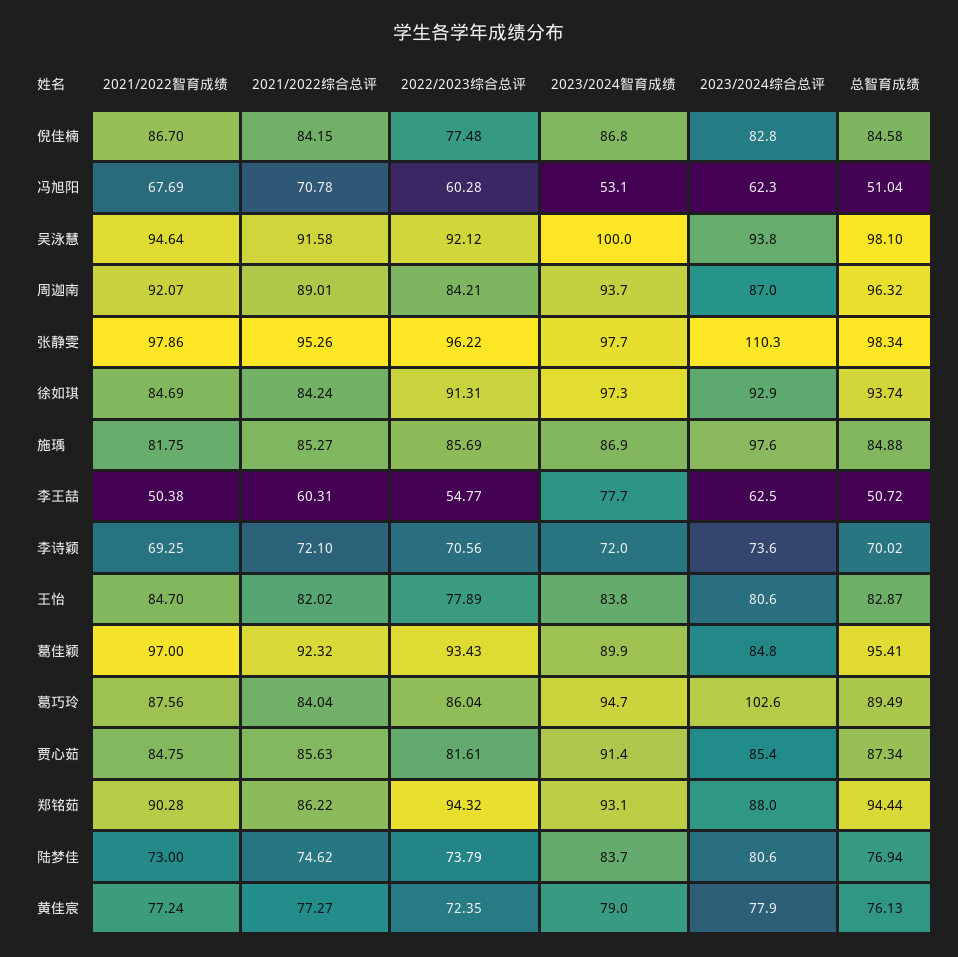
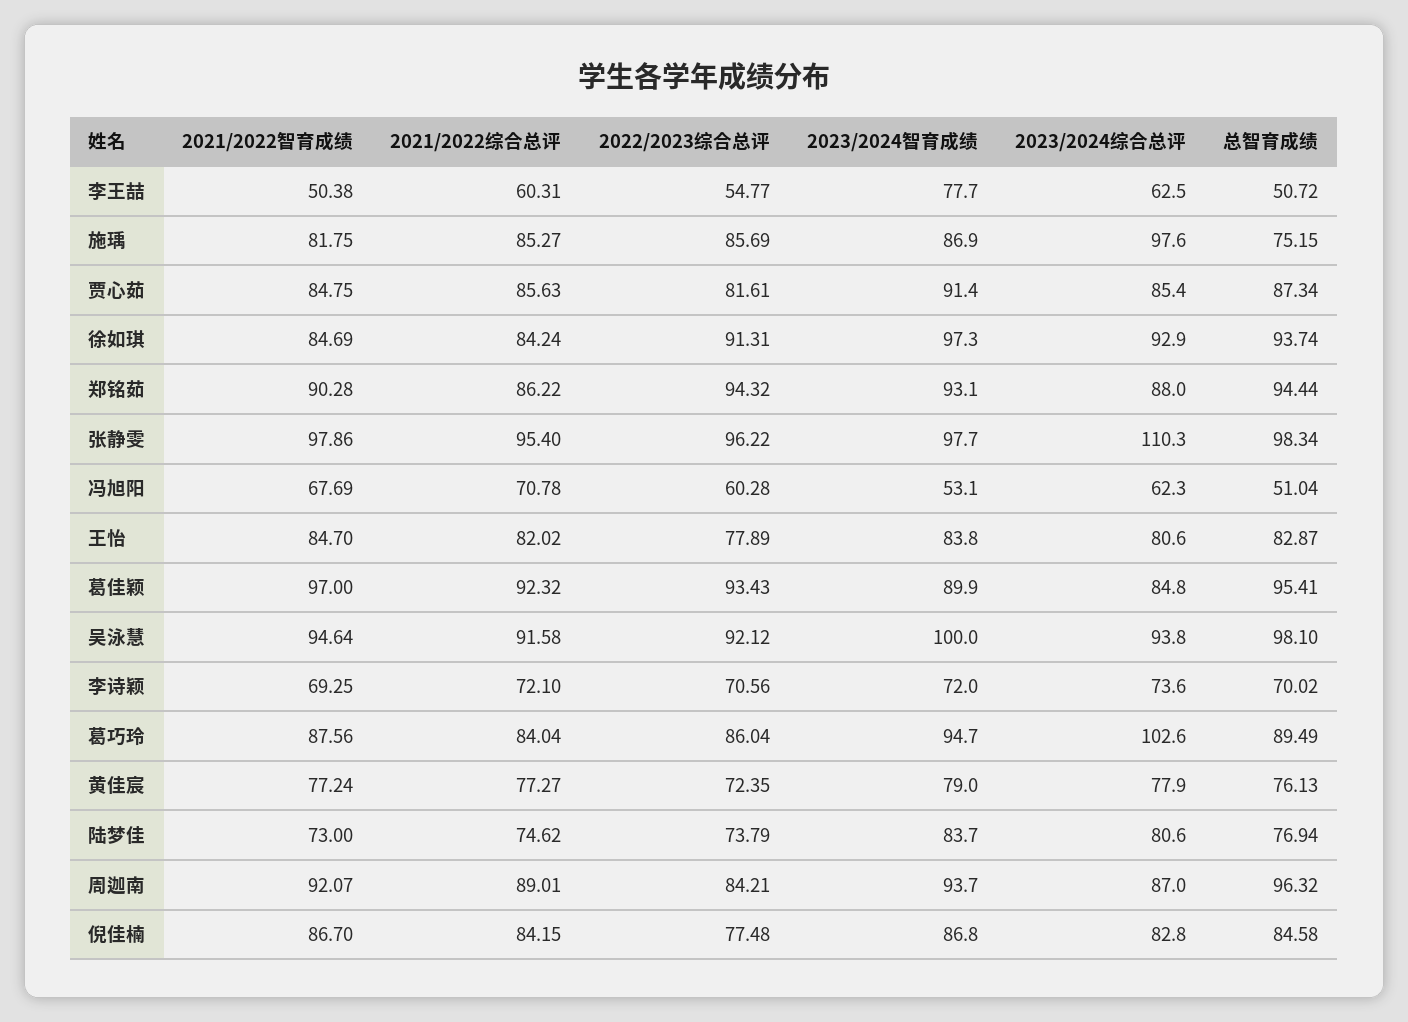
2021/2022综合总评, 张静雯: 95.26 -> 95.4
总智育成绩, 施瑀: 84.88 -> 75.15

